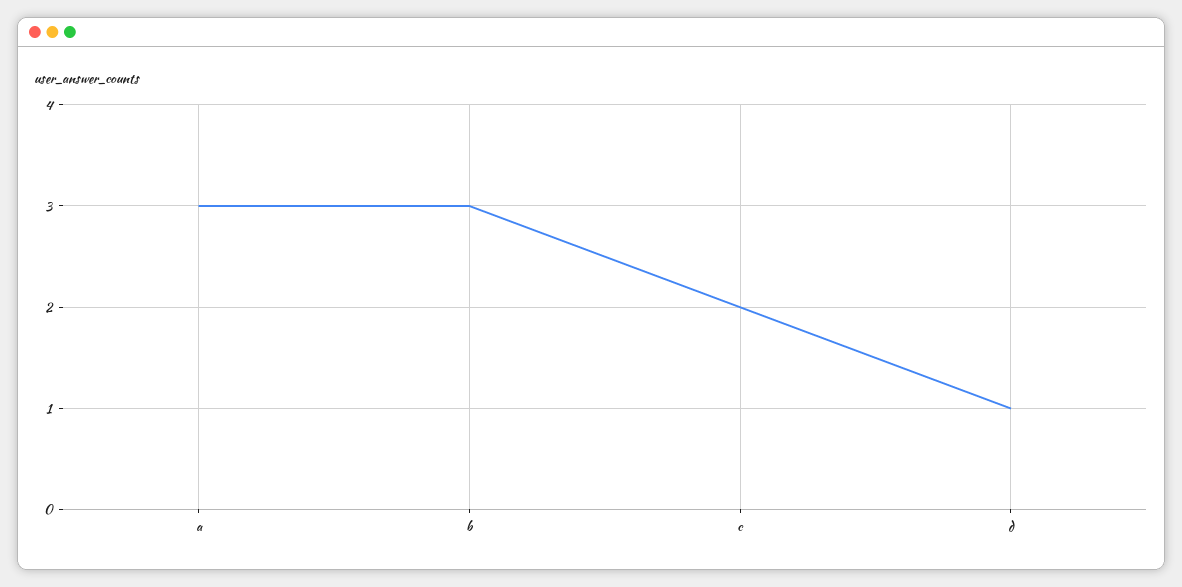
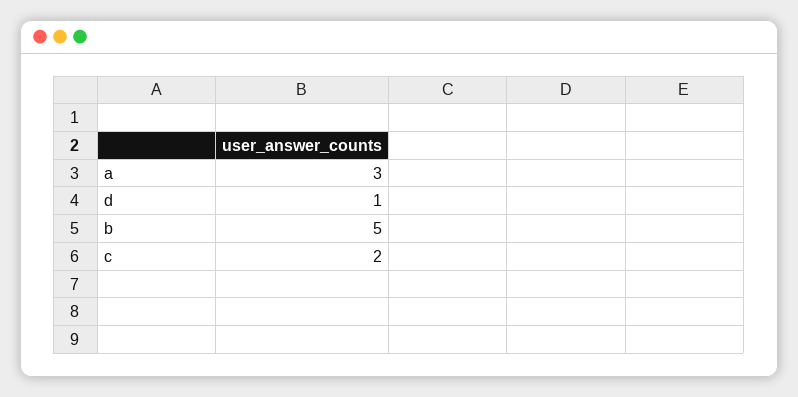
b: 3 -> 5

